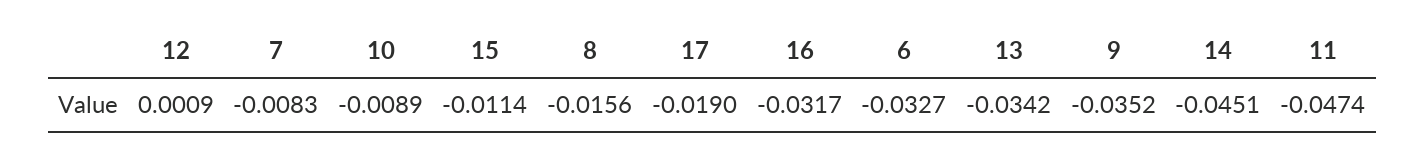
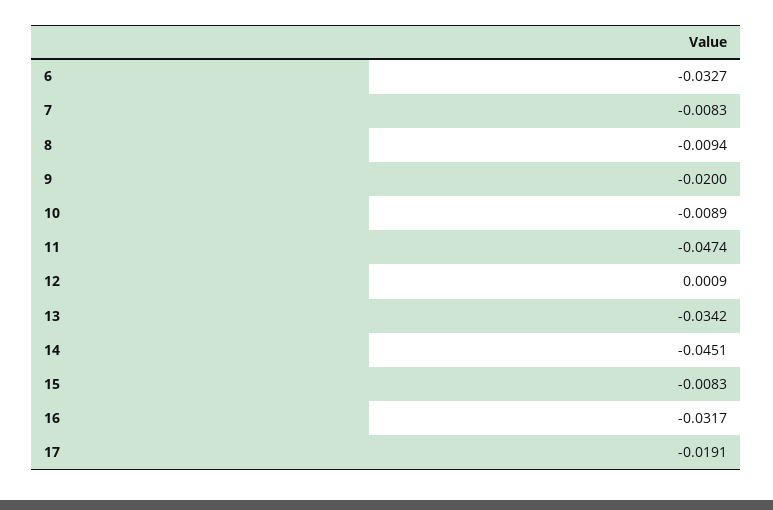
15: -0.0114 -> -0.0083
8: -0.0156 -> -0.0094
17: -0.019 -> -0.0191
9: -0.0352 -> -0.02

